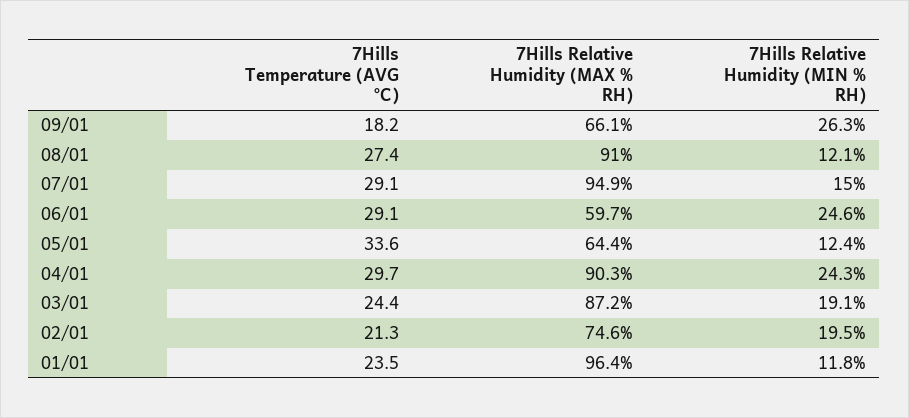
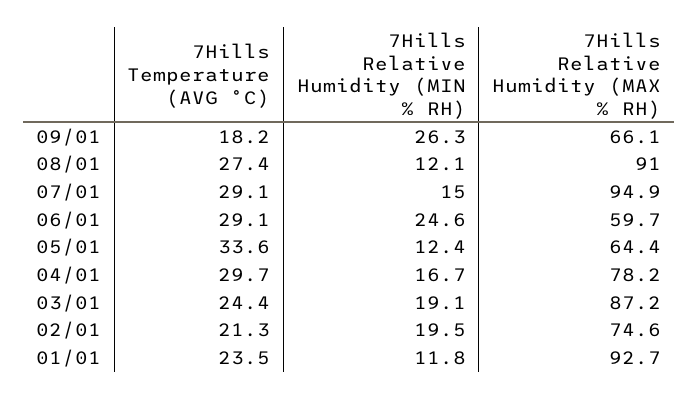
7Hills Relative Humidity (MAX % RH), 04/01: 90.3 -> 78.2
7Hills Relative Humidity (MIN % RH), 04/01: 24.3 -> 16.7
7Hills Relative Humidity (MAX % RH), 01/01: 96.4 -> 92.7

